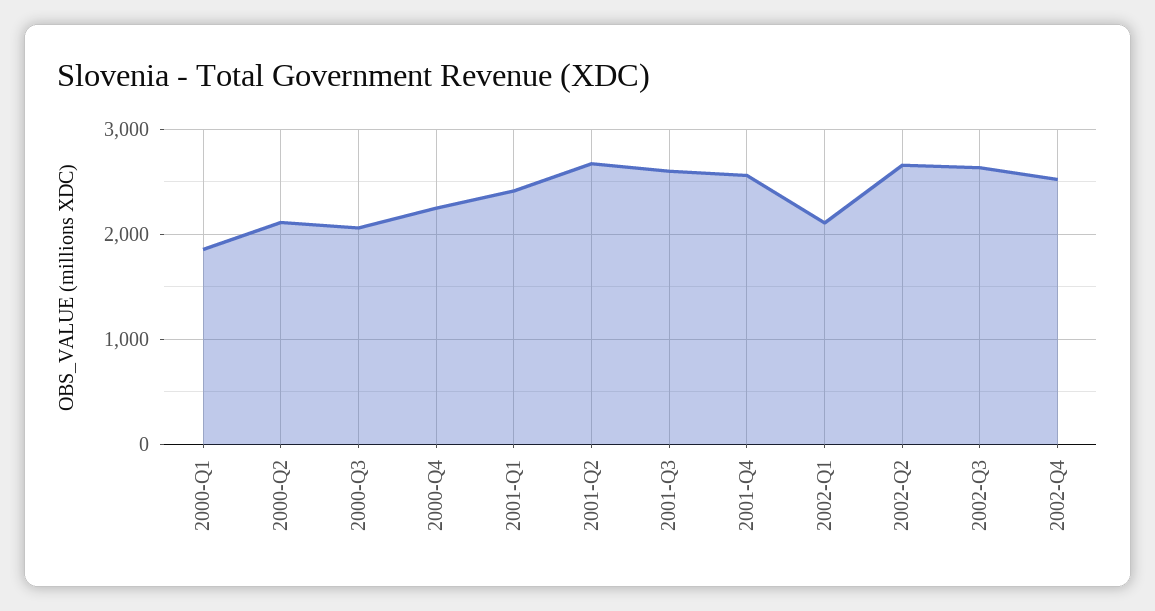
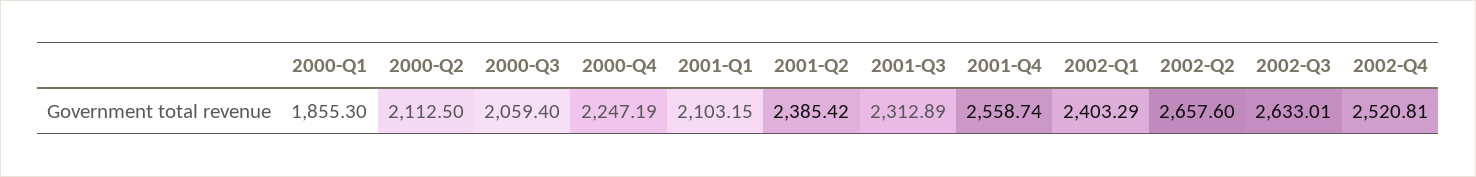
2001-Q1: 2400 -> 2103.15
2001-Q2: 2700 -> 2385.42
2001-Q3: 2600 -> 2312.89
2002-Q1: 2100 -> 2403.29

